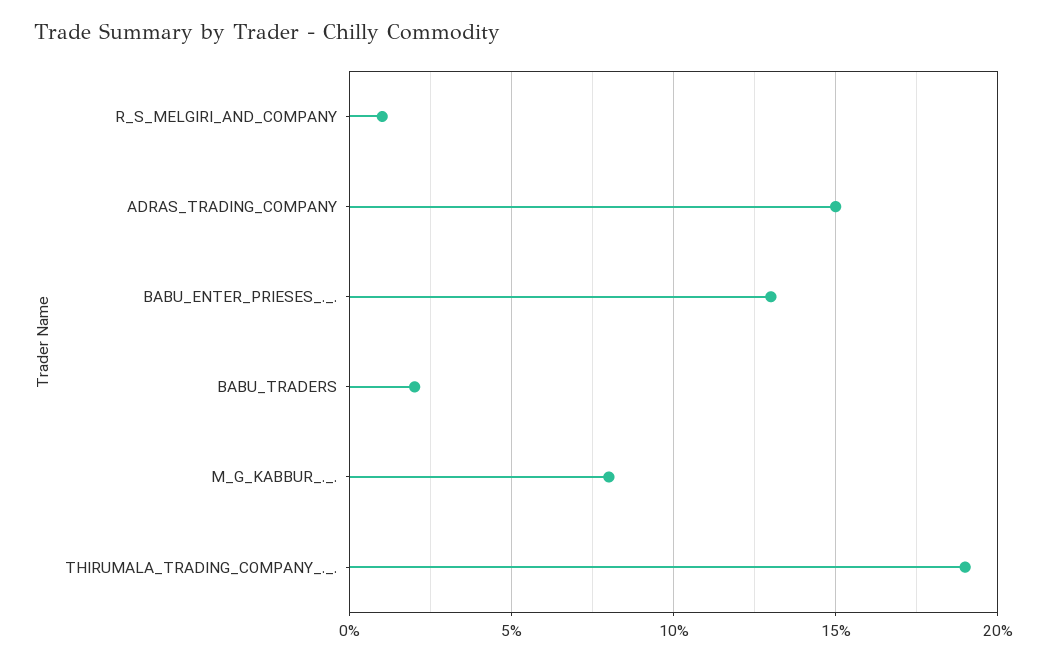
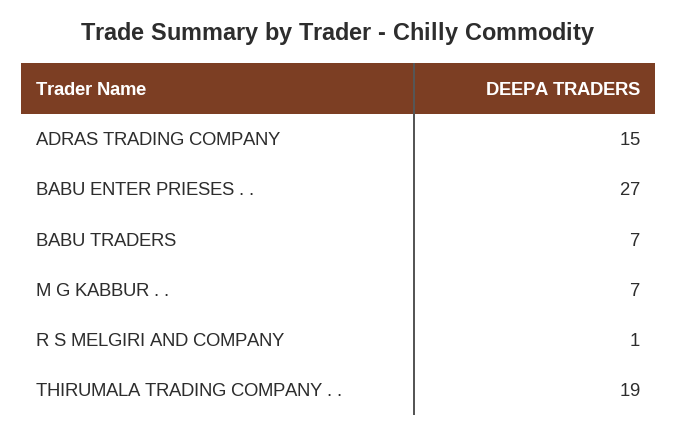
BABU_ENTER_PRIESES_._.: 13 -> 27
BABU_TRADERS: 2 -> 7
M_G_KABBUR_._.: 8 -> 7

